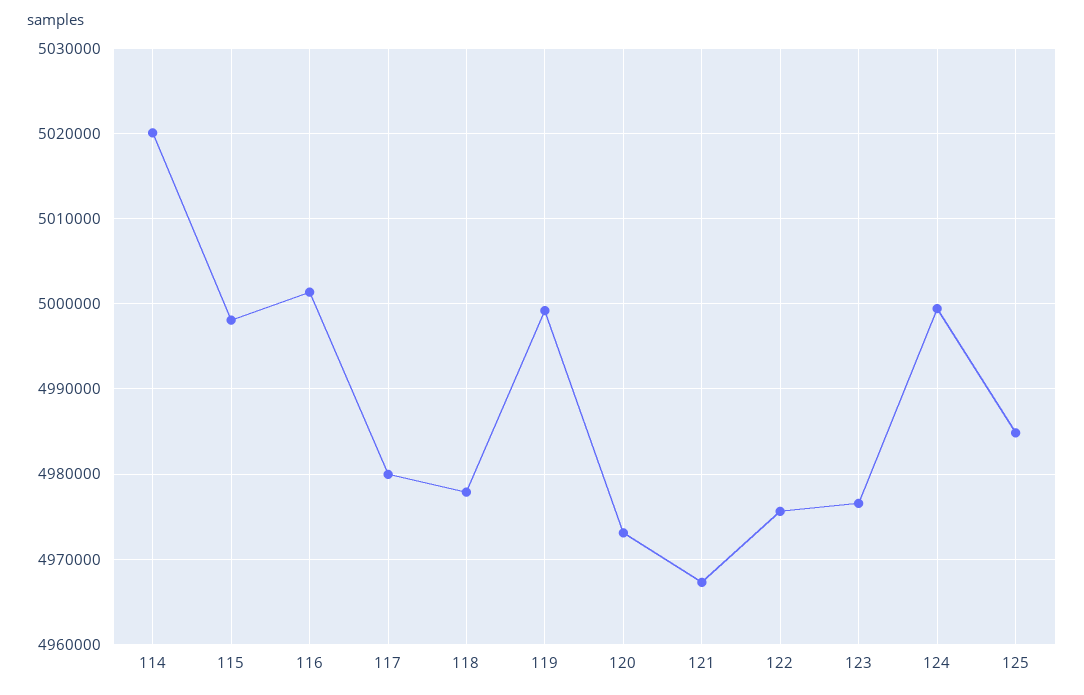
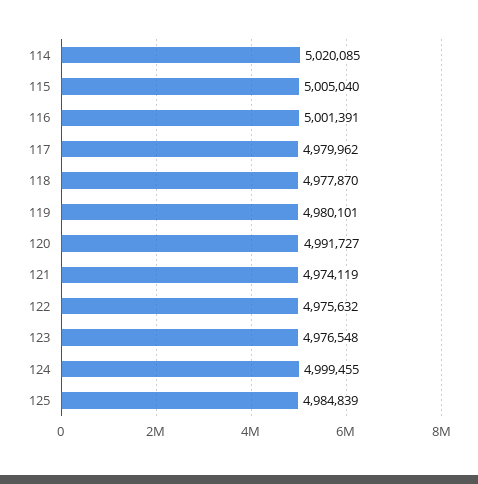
115: 4998000 -> 5005040
119: 4999000 -> 4980101
120: 4973000 -> 4991727
121: 4967000 -> 4974119

